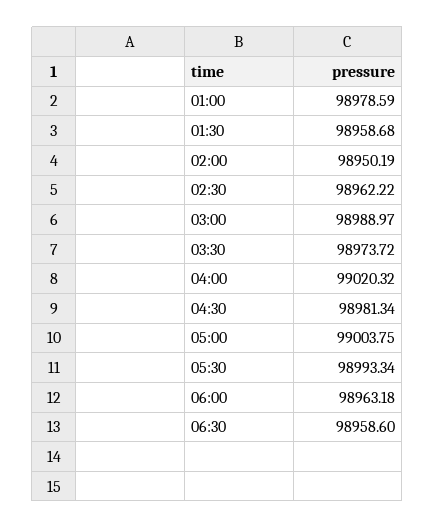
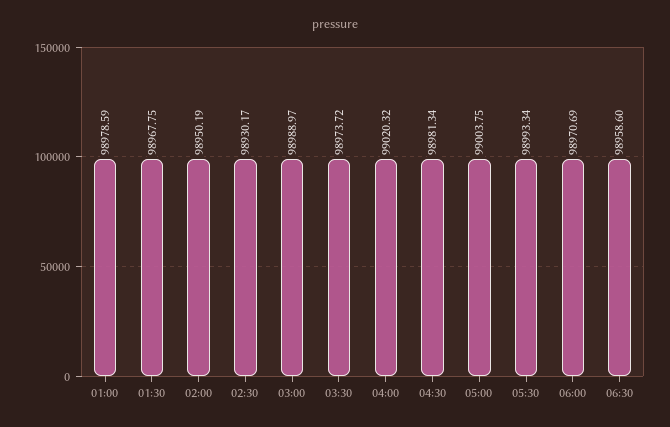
01:30: 98958.68 -> 98967.75
02:30: 98962.22 -> 98930.17
06:00: 98963.18 -> 98970.69

